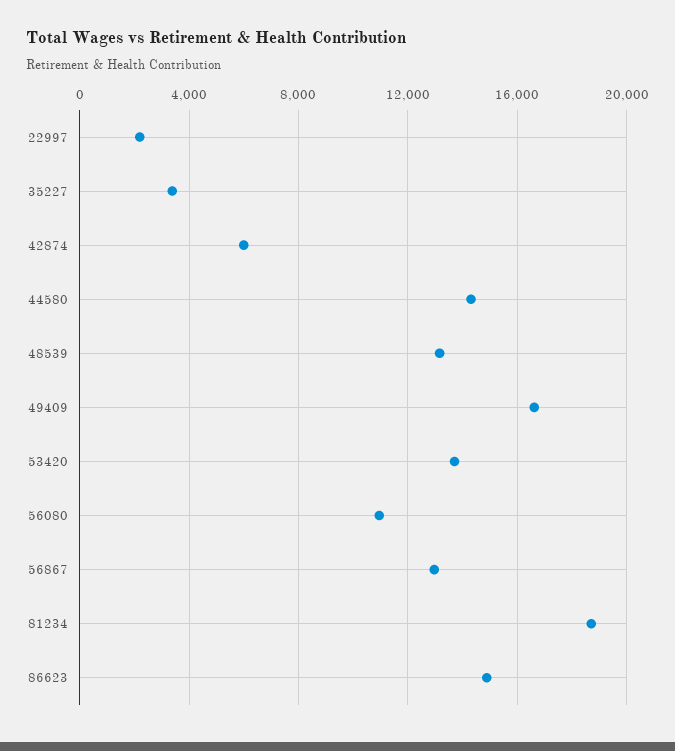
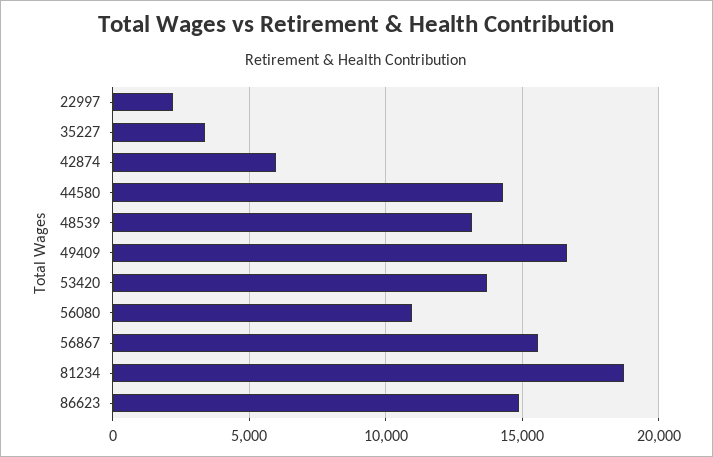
56867: 13000 -> 15500

